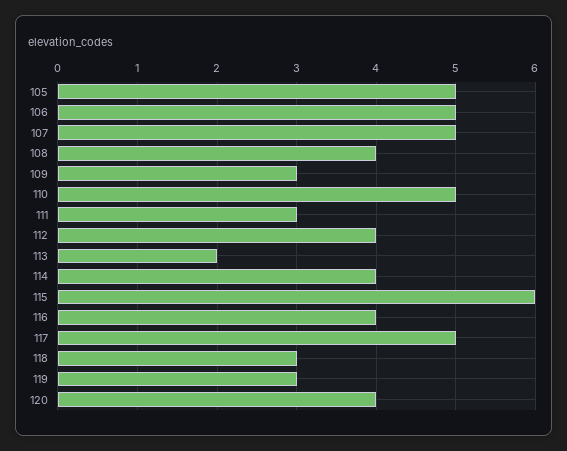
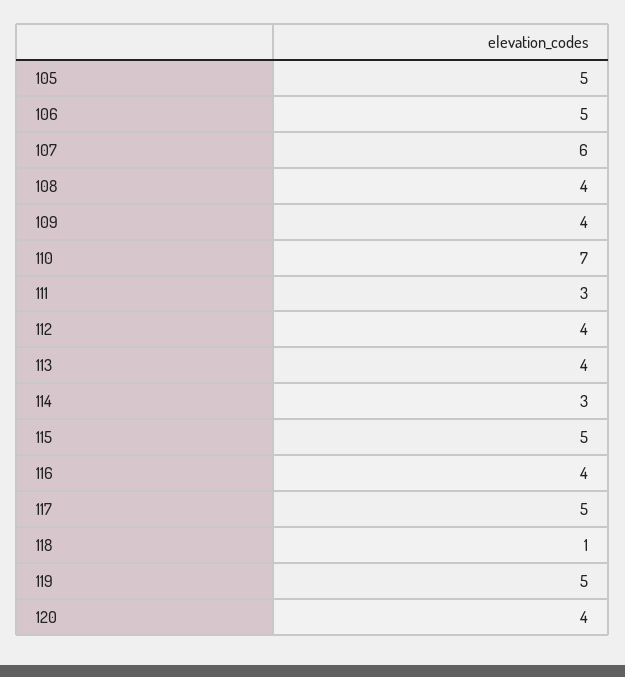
107: 5 -> 6
109: 3 -> 4
110: 5 -> 7
113: 2 -> 4
114: 4 -> 3
115: 6 -> 5
118: 3 -> 1
119: 3 -> 5

